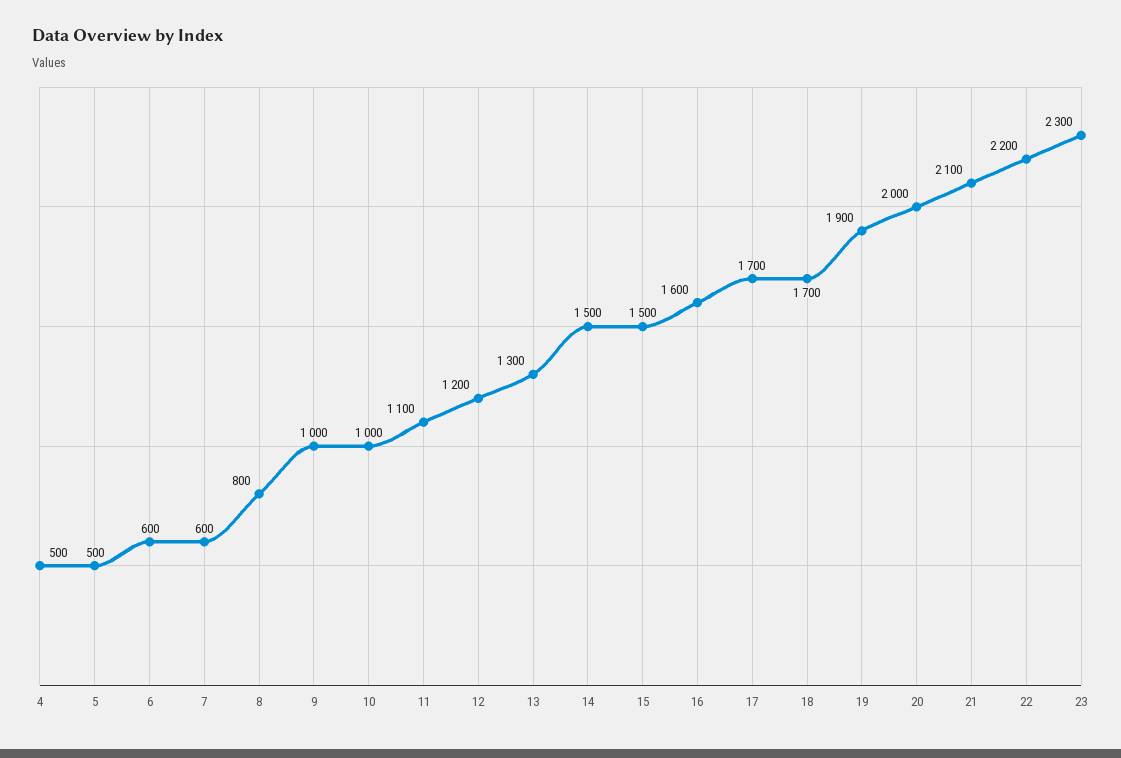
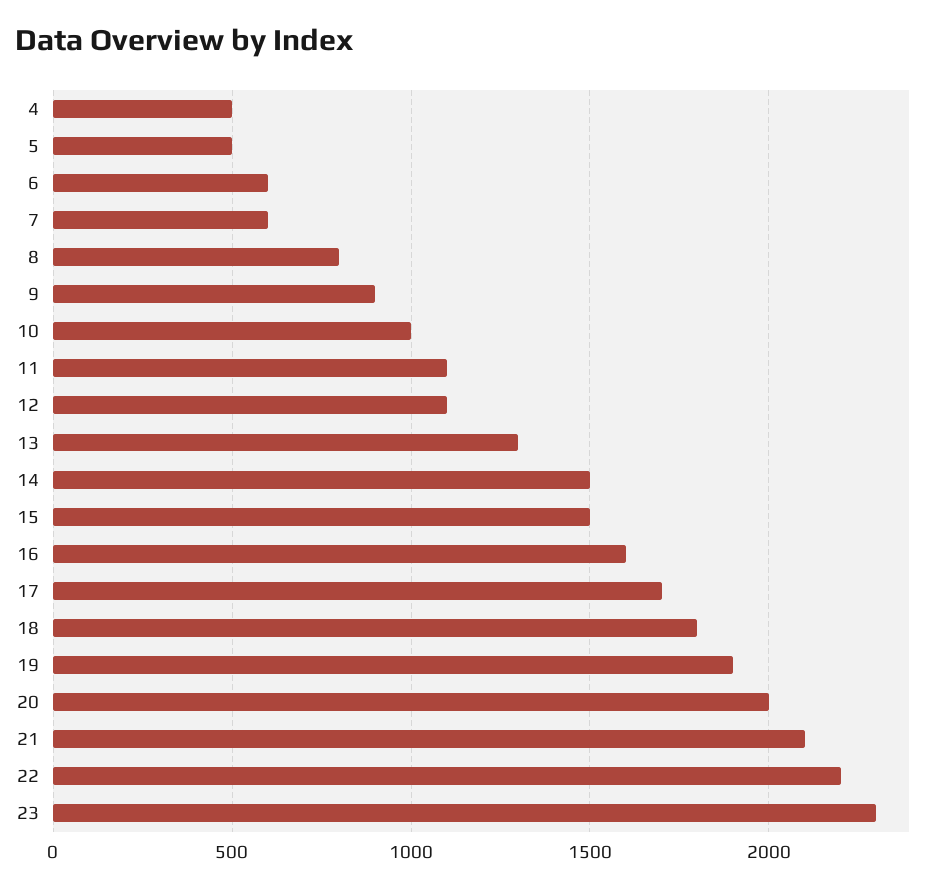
9: 1000 -> 900
12: 1200 -> 1100
18: 1700 -> 1800

